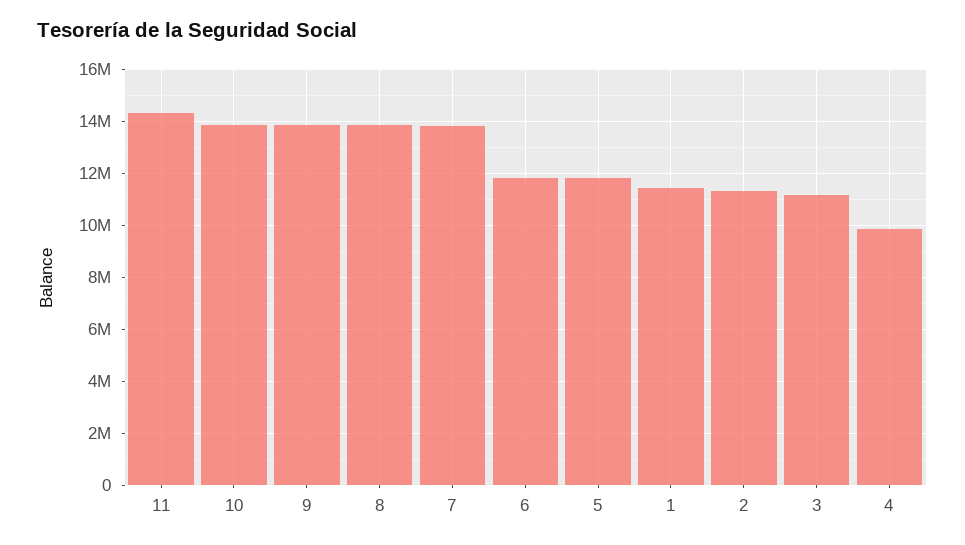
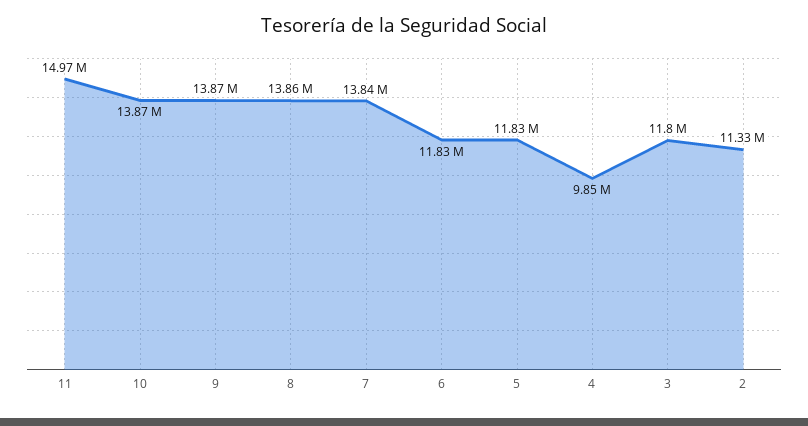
11: 14250000 -> 14970000
1: 11500000 -> none
3: 11250000 -> 11800000

